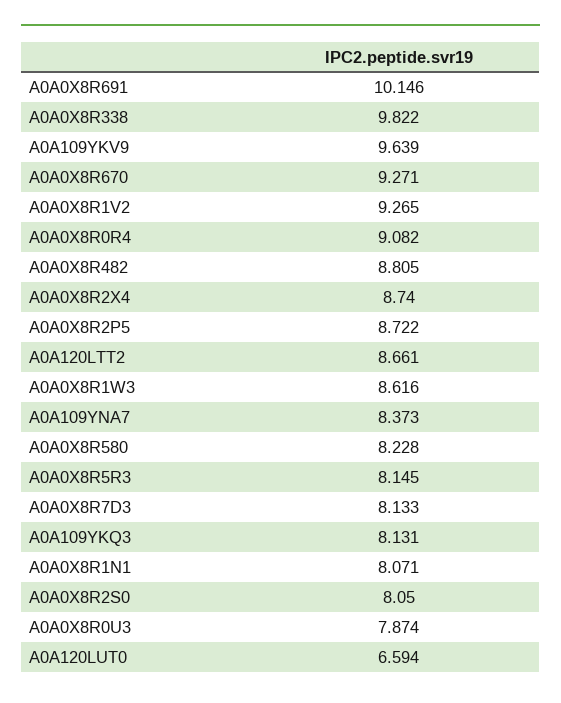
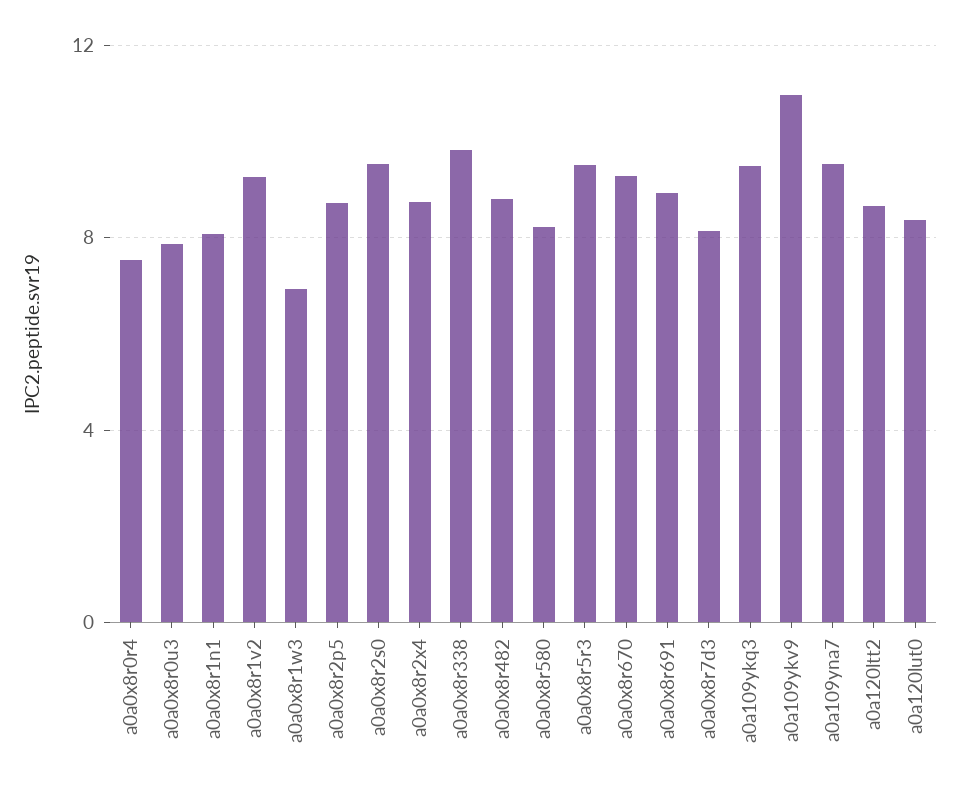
A0A0X8R691: 10.146 -> 9
A0A109YKV9: 9.639 -> 11
A0A0X8R0R4: 9.082 -> 7.5
A0A0X8R1W3: 8.616 -> 7
A0A109YNA7: 8.373 -> 9.5
A0A0X8R5R3: 8.145 -> 9.5
A0A109YKQ3: 8.131 -> 9.5
A0A0X8R2S0: 8.05 -> 9.5
A0A120LUT0: 6.594 -> 8.5

